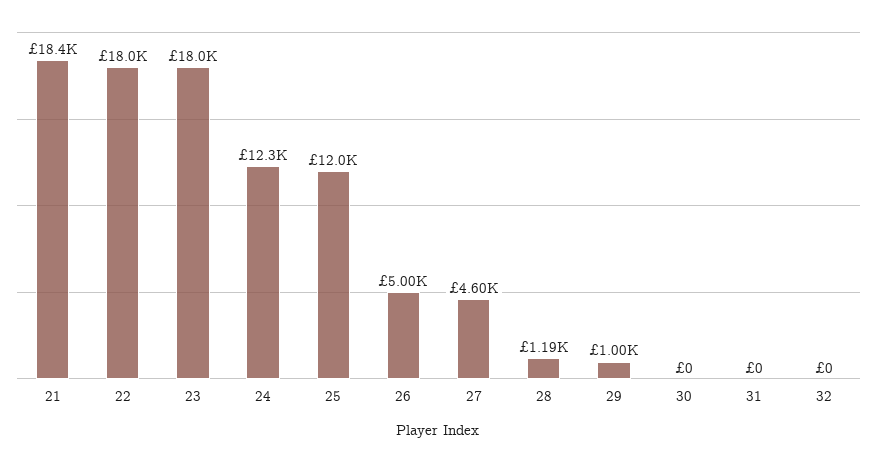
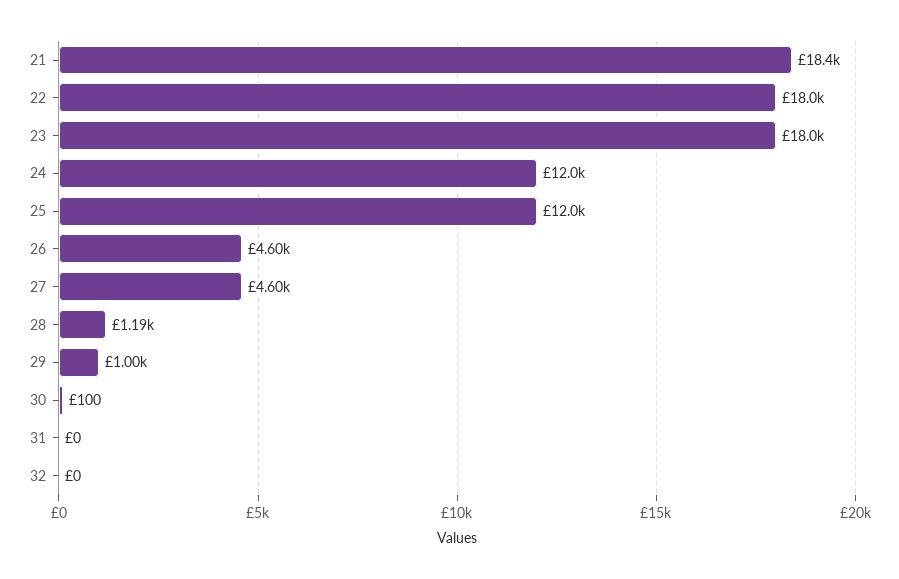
24: 12300 -> 12000
26: 5000 -> 4600
30: 0 -> 100

